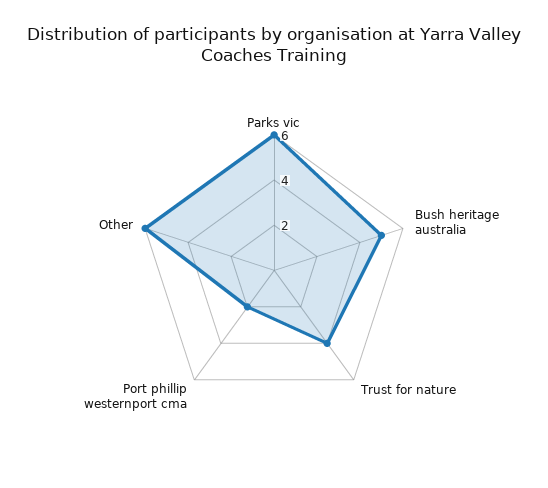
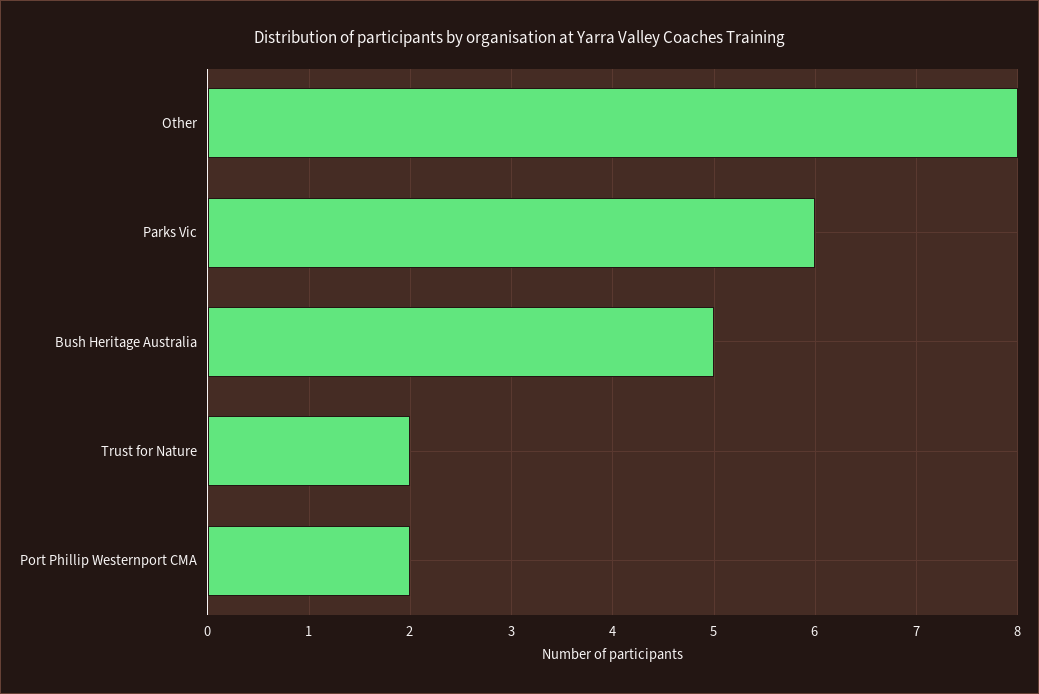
Trust for nature: 4 -> 2
Other: 6 -> 8

